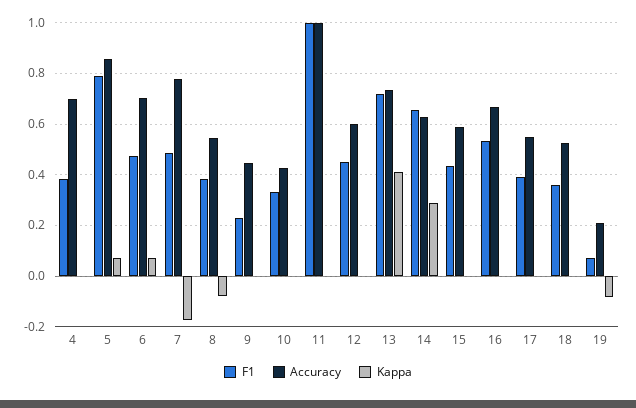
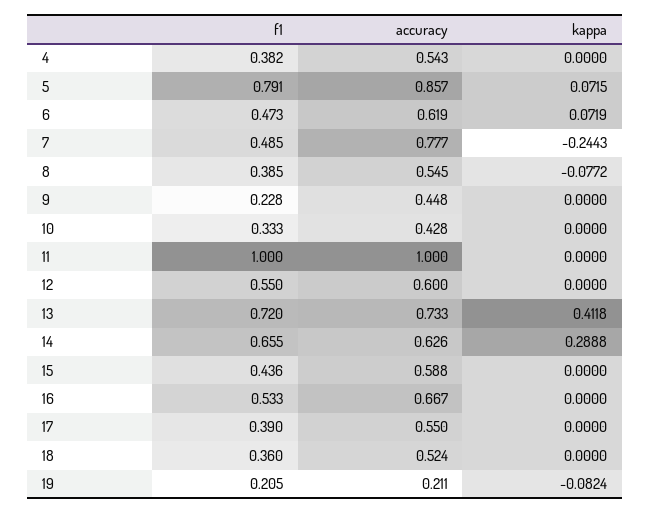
Accuracy, 4: 0.7 -> 0.543
Accuracy, 6: 0.7 -> 0.619
Kappa, 7: -0.175 -> -0.2443
F1, 12: 0.45 -> 0.55
F1, 19: 0.075 -> 0.205

